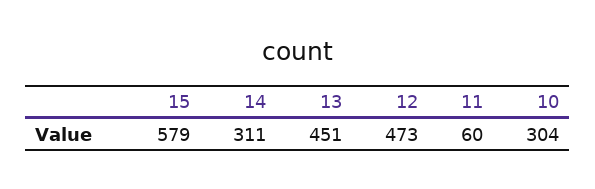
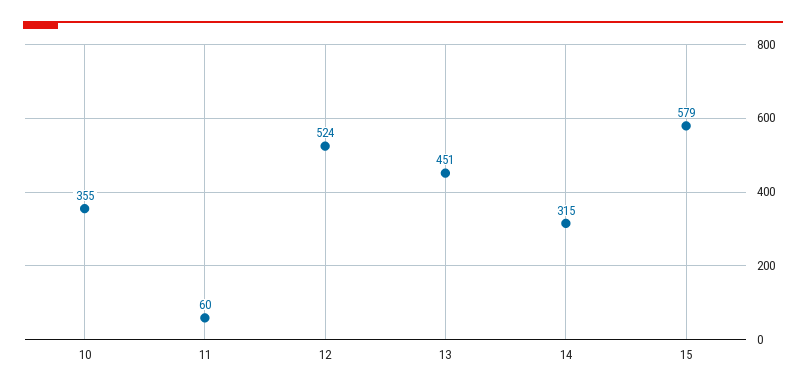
14: 311 -> 315
12: 473 -> 524
10: 304 -> 355

